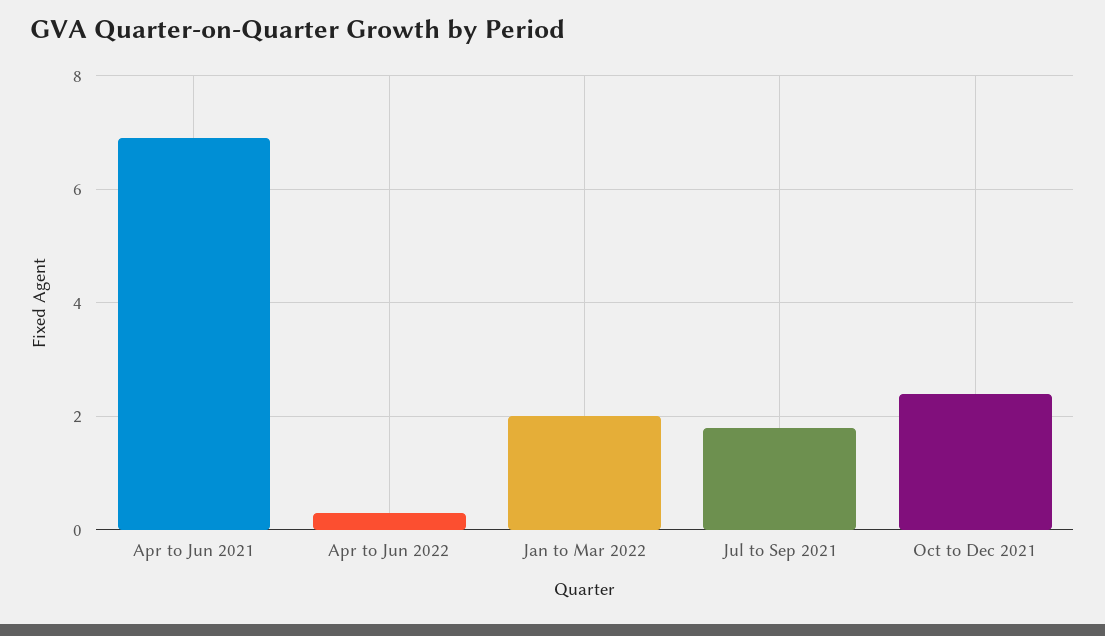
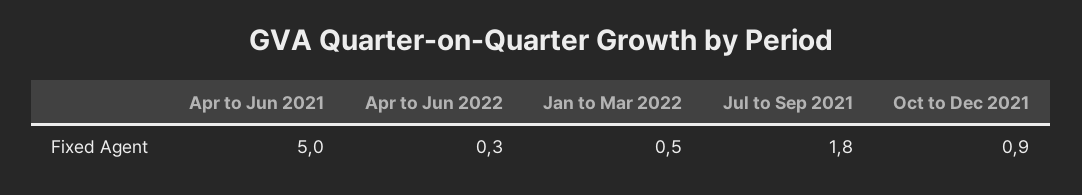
Apr to Jun 2021: 7 -> 5
Jan to Mar 2022: 2 -> 0.5
Oct to Dec 2021: 2.5 -> 0.9

